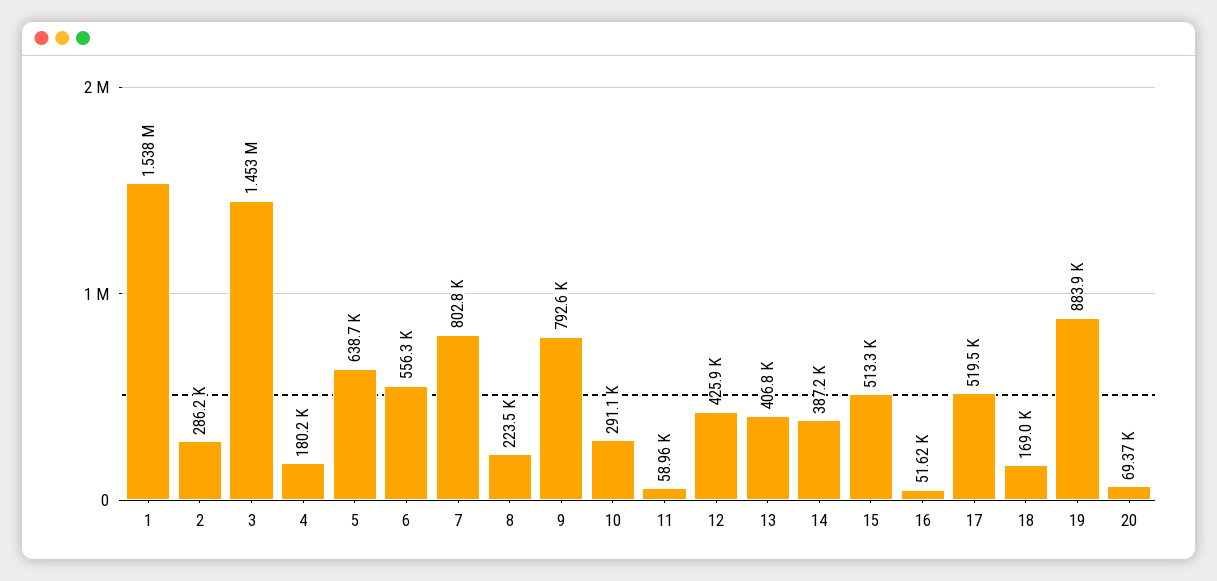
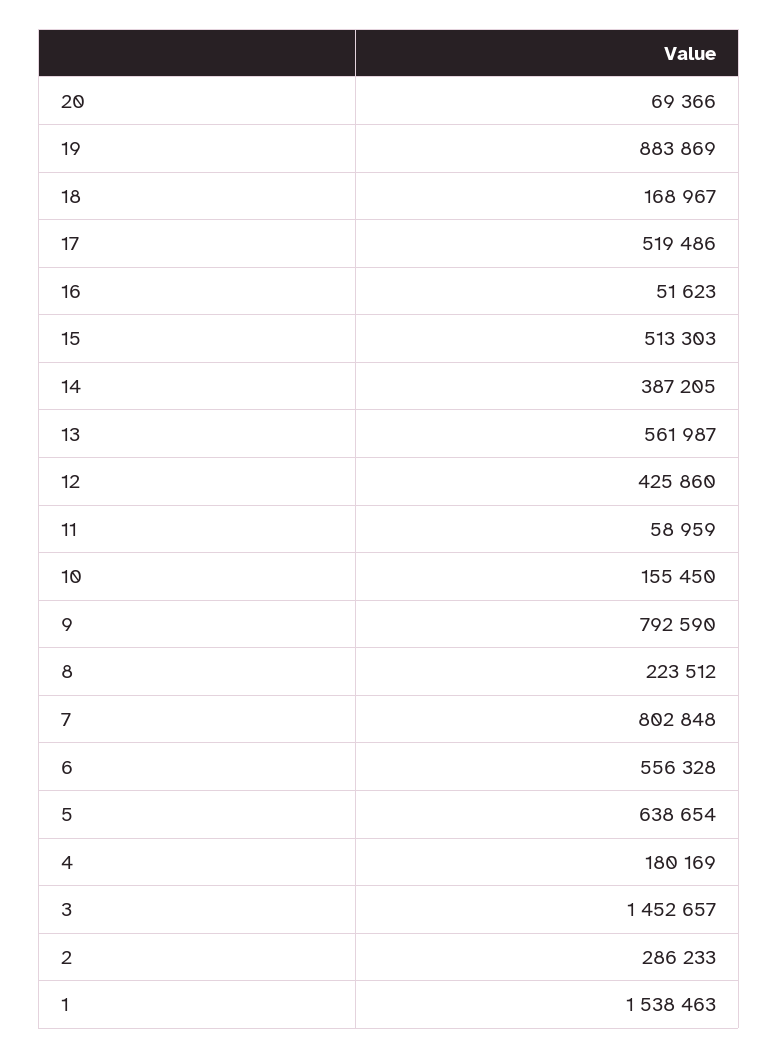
10: 291100 -> 155450
13: 406800 -> 561987

